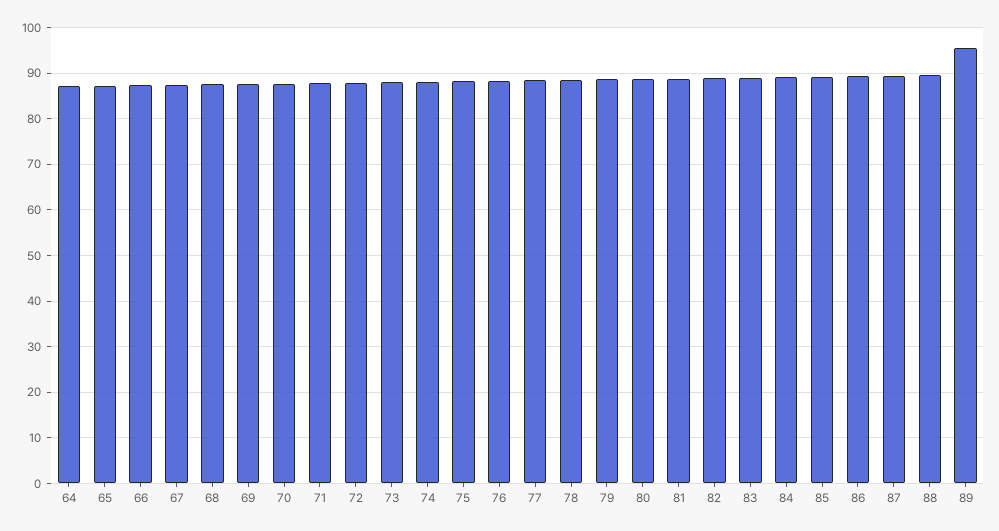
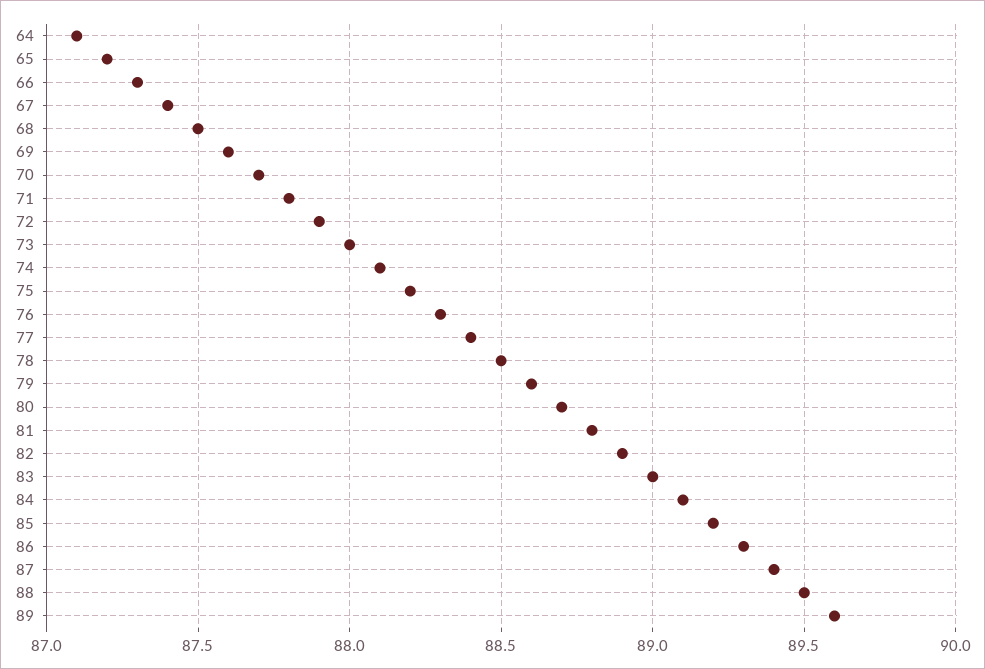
89: 96 -> 89.6

